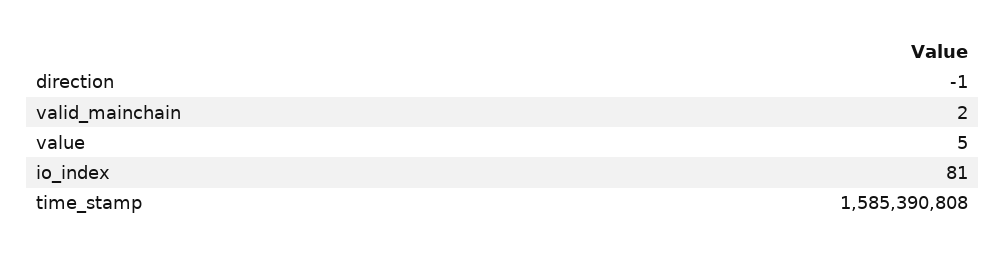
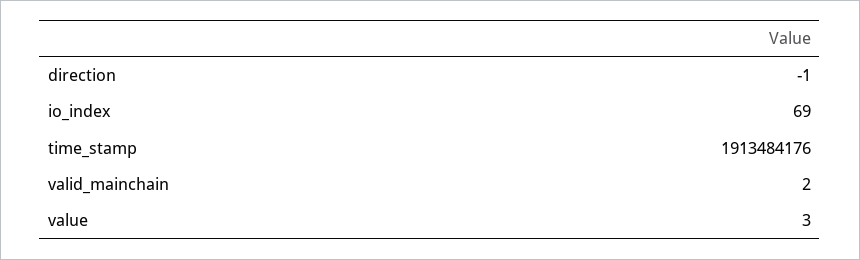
value: 5 -> 3
io_index: 81 -> 69
time_stamp: 1585390808 -> 1913484176

